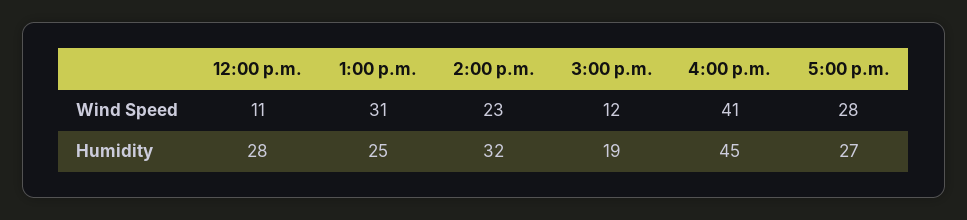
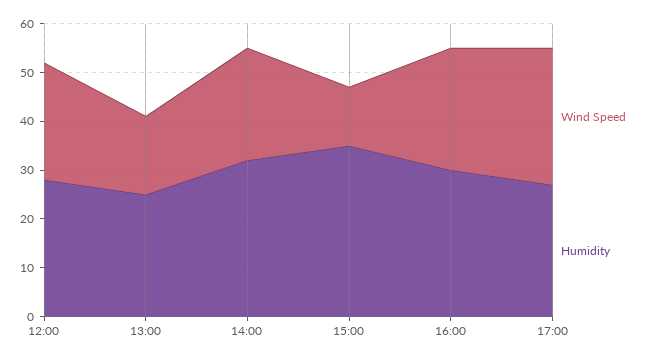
Wind Speed, 12:00 p.m.: 11 -> 25
Wind Speed, 1:00 p.m.: 31 -> 15
Wind Speed, 4:00 p.m.: 41 -> 25
Humidity, 3:00 p.m.: 19 -> 35
Humidity, 4:00 p.m.: 45 -> 30

